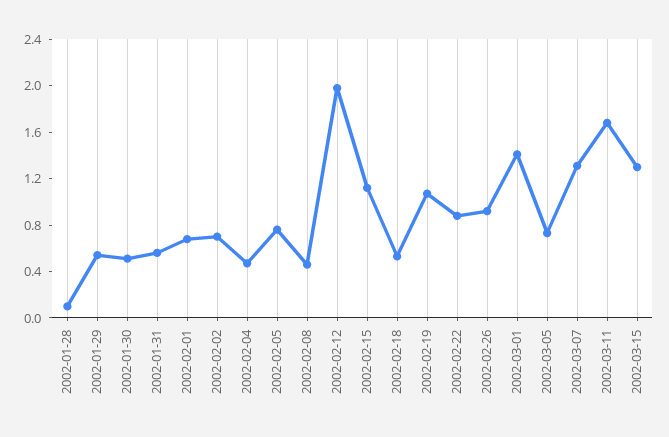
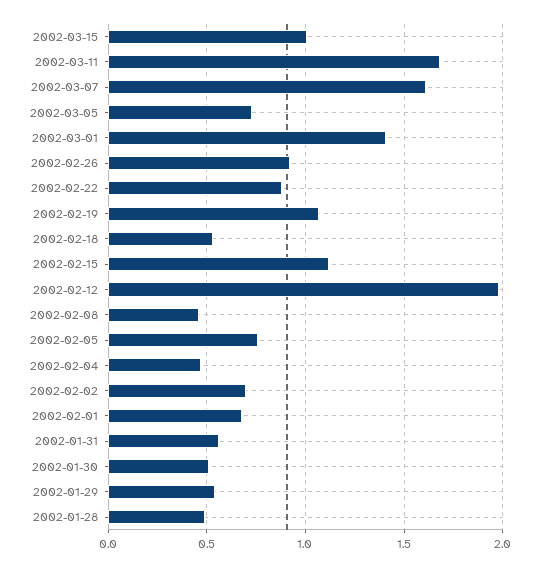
2002-01-28: 0.1 -> 0.5
2002-03-07: 1.3 -> 1.6
2002-03-15: 1.3 -> 1

